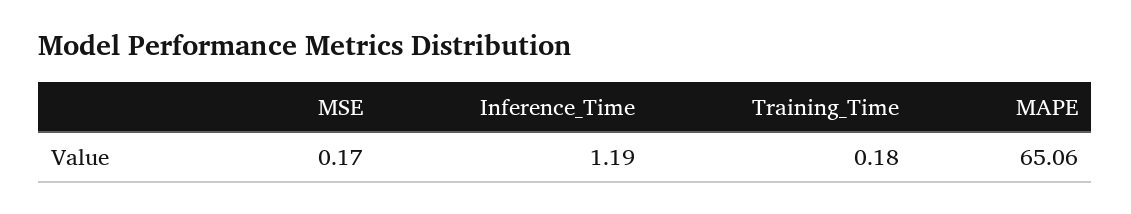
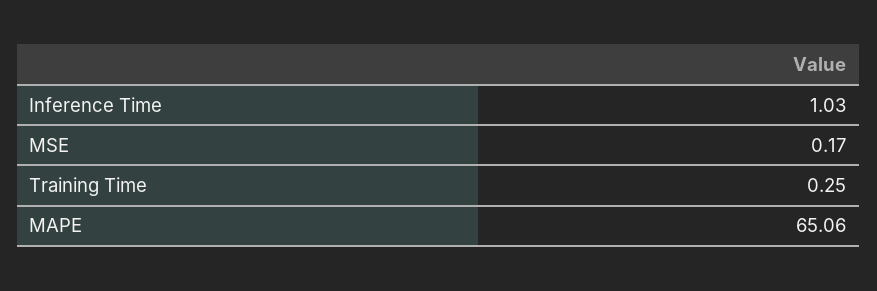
Inference_Time: 1.19 -> 1.03
Training_Time: 0.18 -> 0.25

